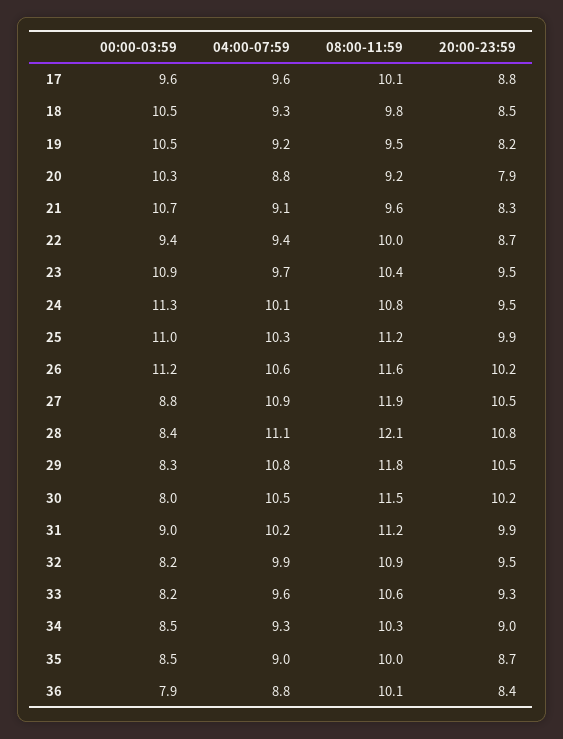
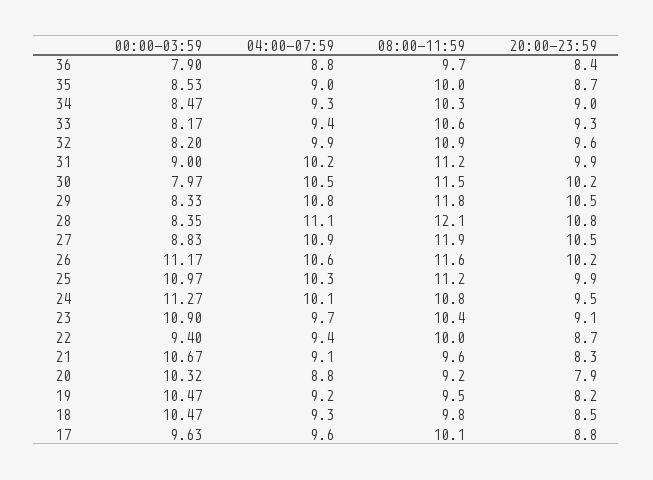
20:00-23:59, 23: 9.5 -> 9.1
20:00-23:59, 32: 9.5 -> 9.6
04:00-07:59, 33: 9.6 -> 9.4
08:00-11:59, 36: 10.1 -> 9.7

